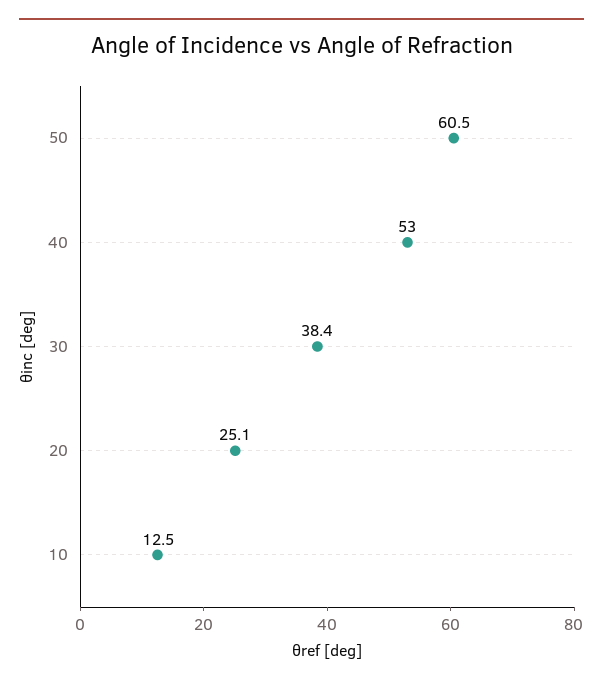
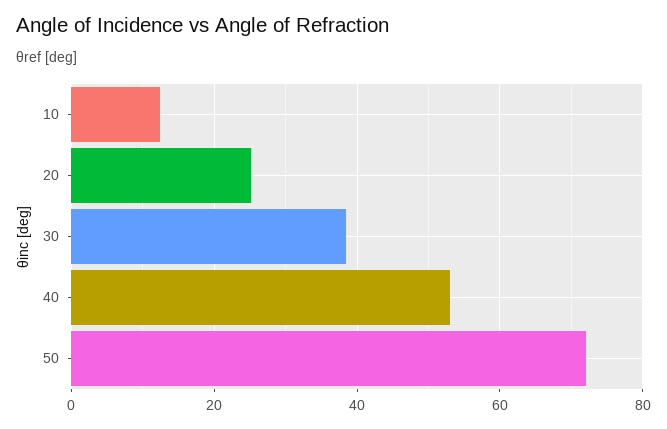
50: 60.5 -> 72

